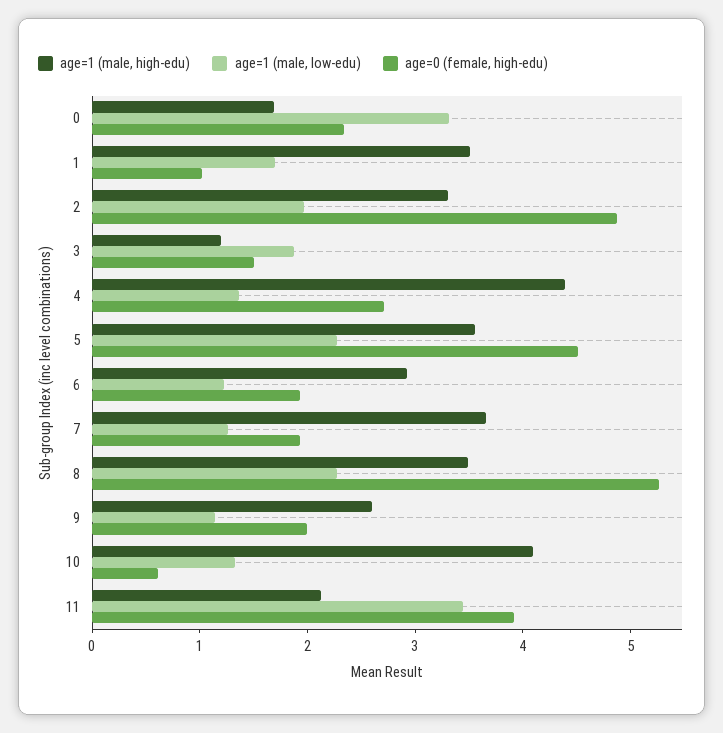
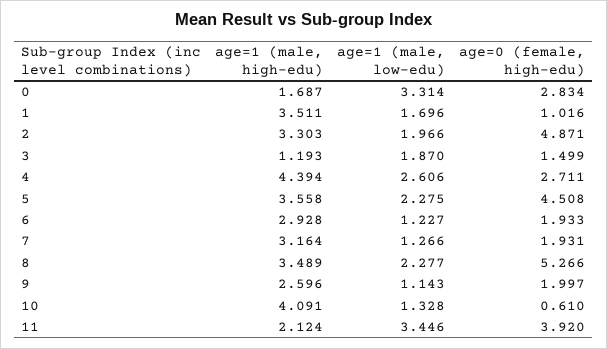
age=0 (female, high-edu), 0: 2.4 -> 2.834
age=1 (male, low-edu), 4: 1.4 -> 2.606
age=1 (male, high-edu), 7: 3.6 -> 3.164

